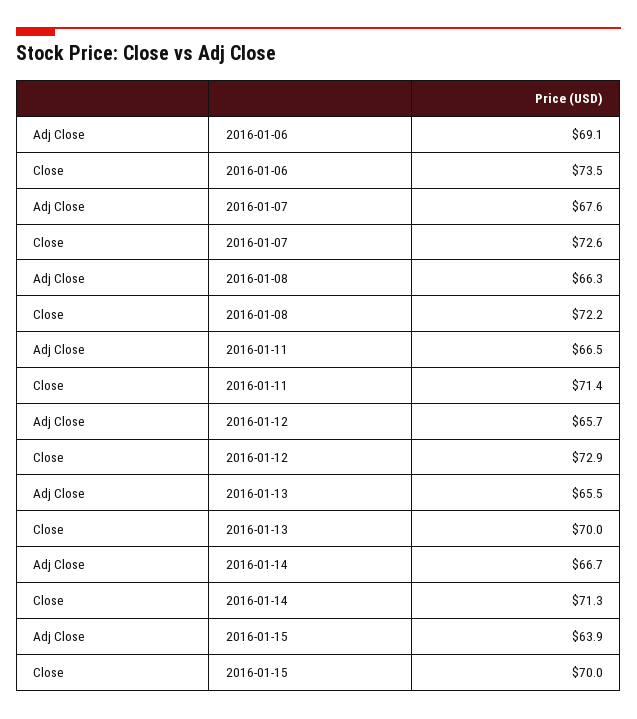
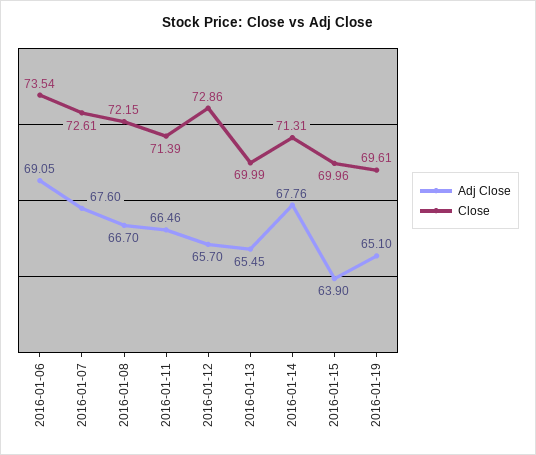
Adj Close, 2016-01-08: 66.3 -> 66.7
Adj Close, 2016-01-14: 66.7 -> 67.76
Adj Close, 2016-01-19: none -> 65.1
Close, 2016-01-19: none -> 69.61

